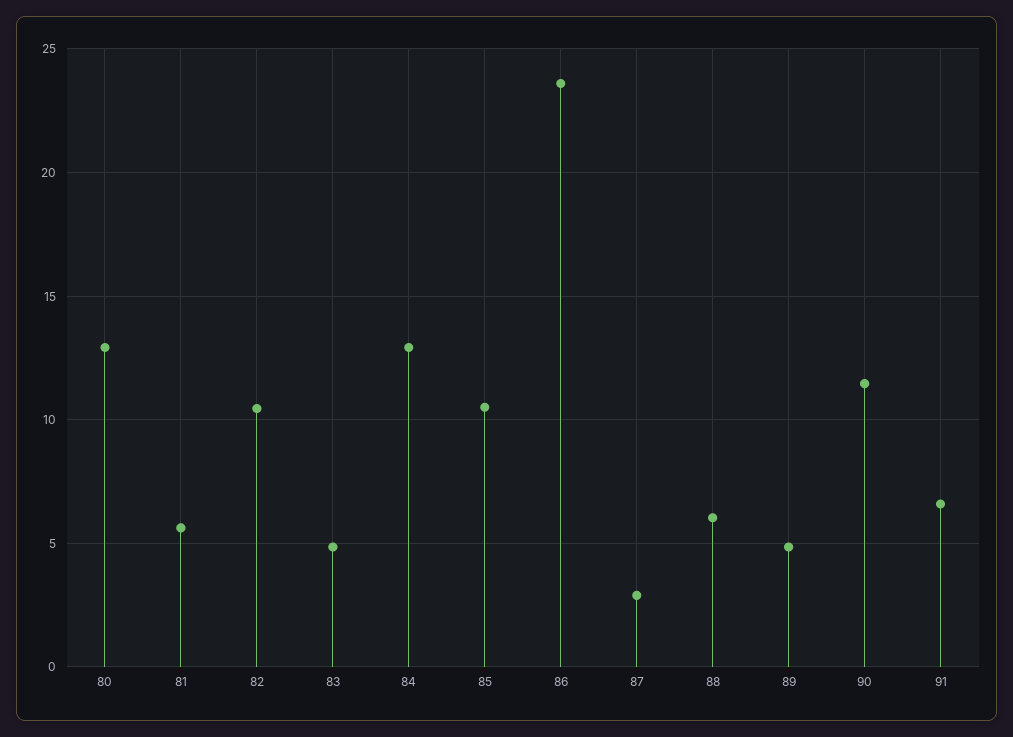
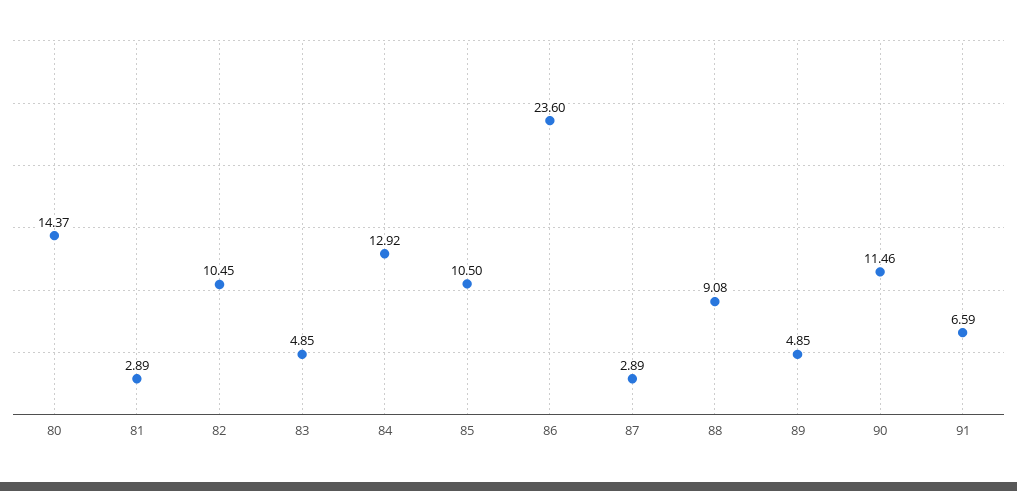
80: 13 -> 14.37
81: 5.5 -> 2.89
88: 6 -> 9.08

